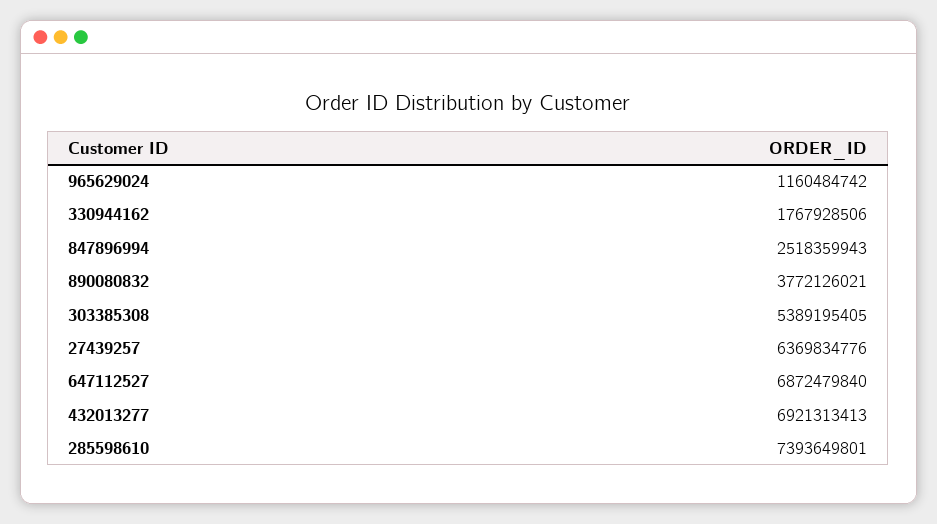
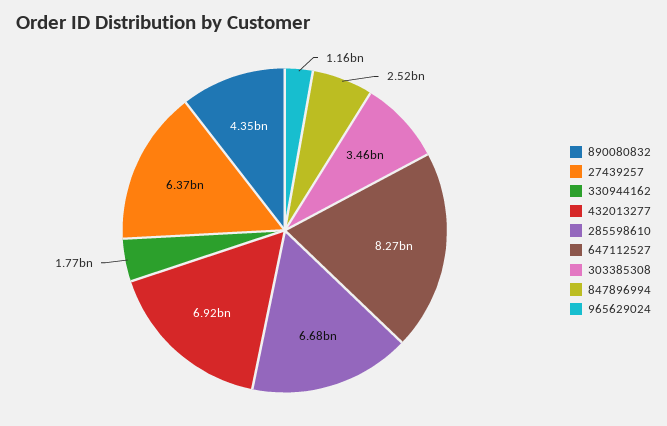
890080832: 3772126021 -> 4350000000
303385308: 5389195405 -> 3460000000
647112527: 6872479840 -> 8270000000
285598610: 7393649801 -> 6680000000

